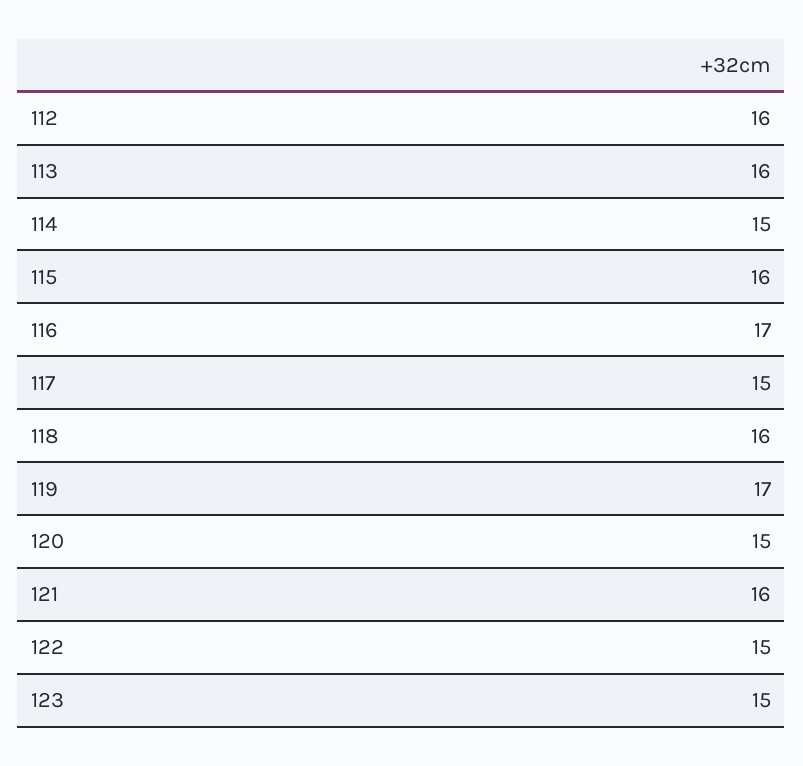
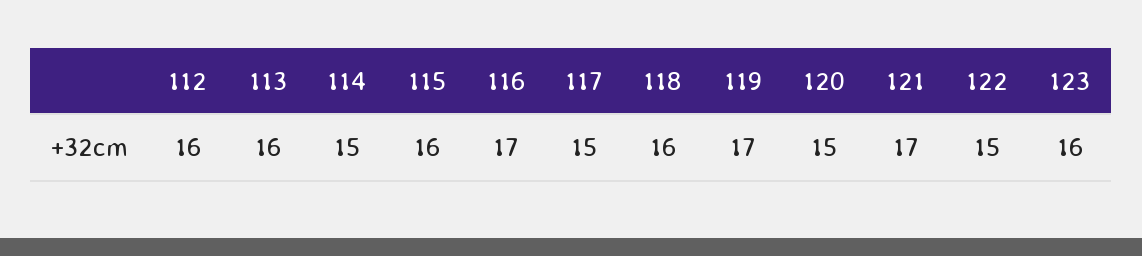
121: 16 -> 17
123: 15 -> 16

